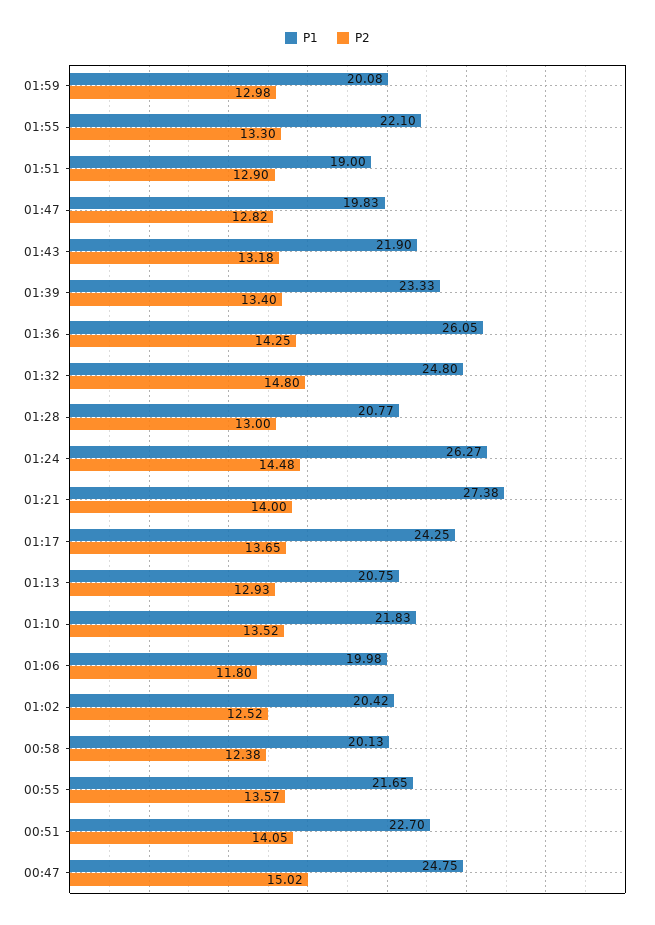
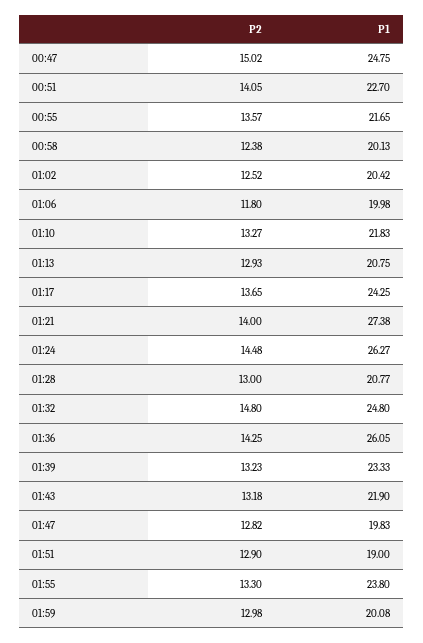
P1, 01:55: 22.1 -> 23.8
P2, 01:39: 13.4 -> 13.23
P2, 01:10: 13.52 -> 13.27

